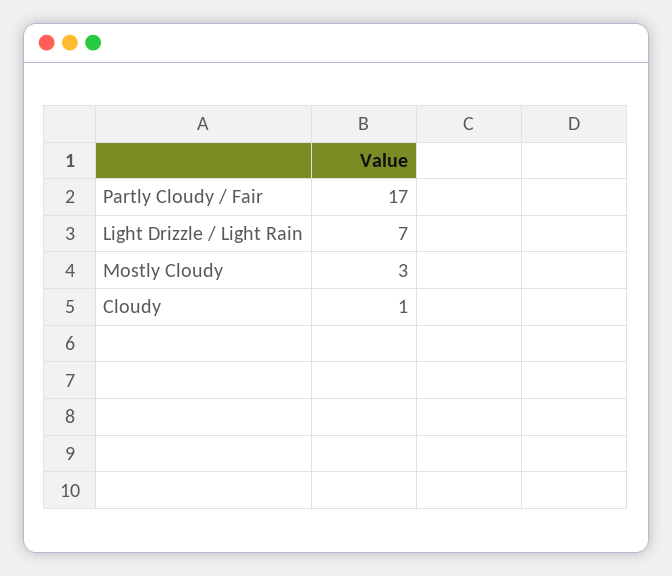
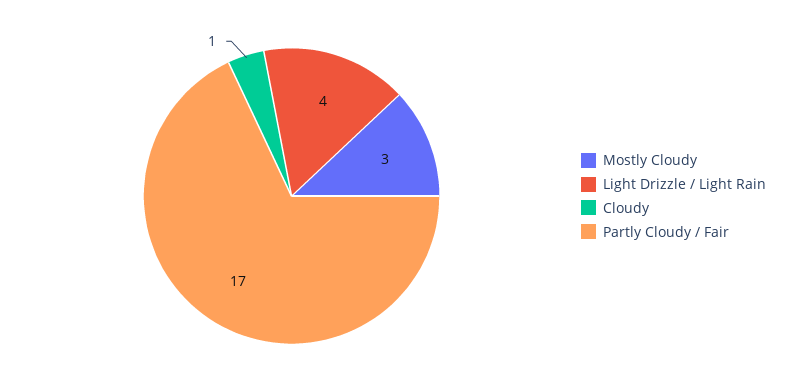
Light Drizzle / Light Rain: 7 -> 4

